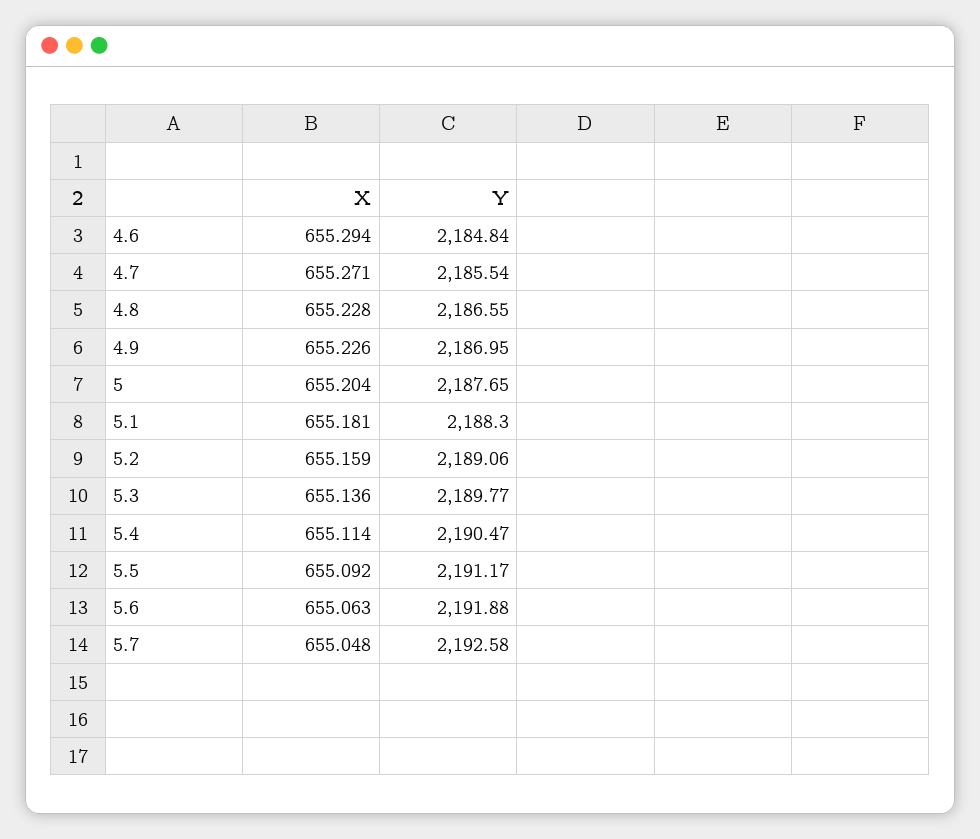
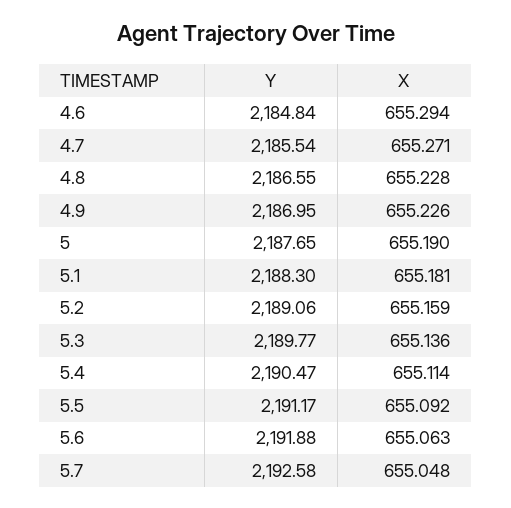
X, 5: 655.204 -> 655.19

